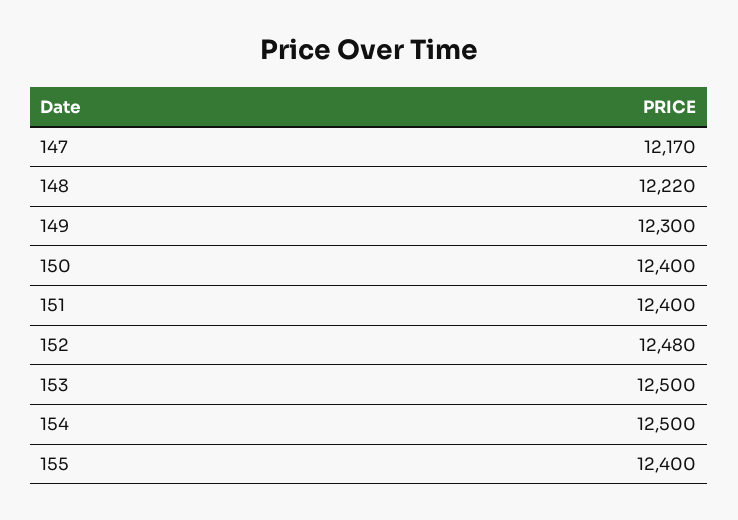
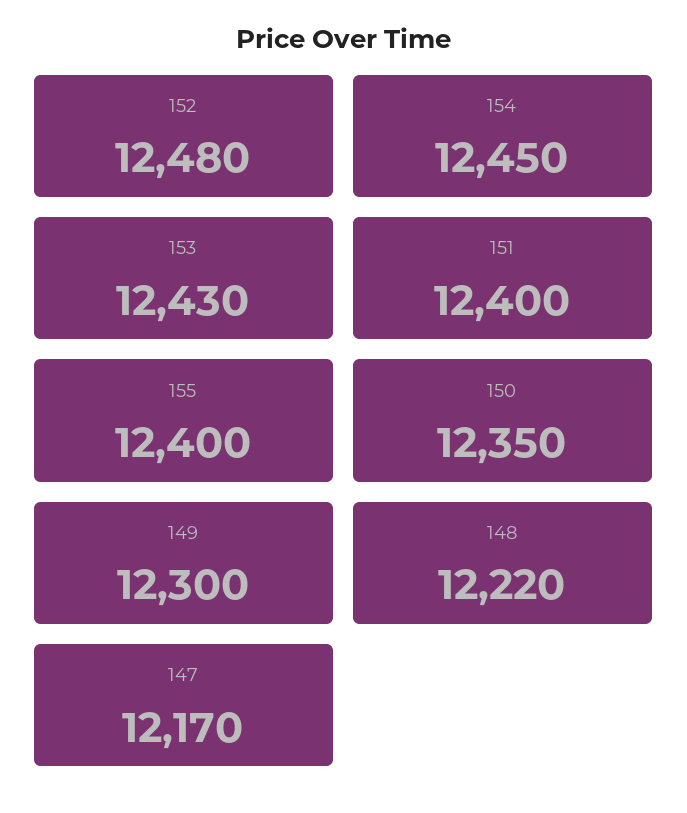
150: 12400 -> 12350
153: 12500 -> 12430
154: 12500 -> 12450

